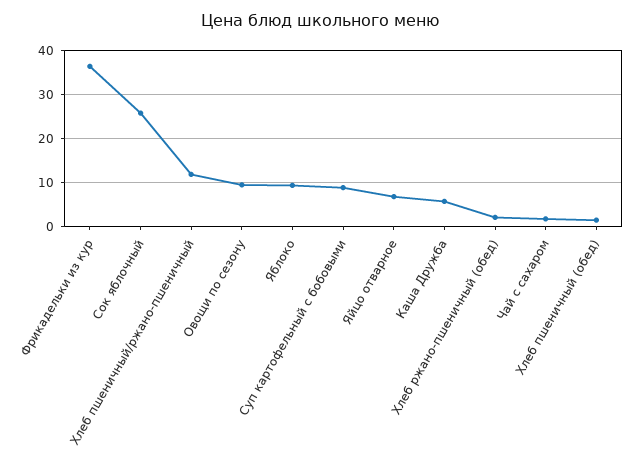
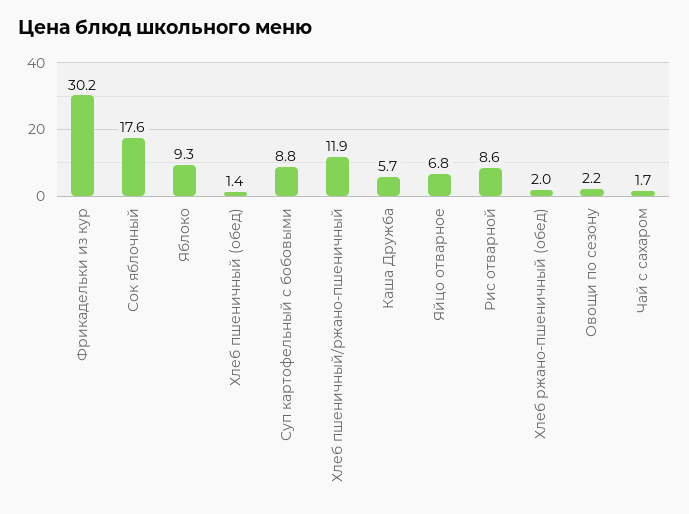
Фрикадельки из кур: 36 -> 30.2
Сок яблочный: 26 -> 17.6
Овощи по сезону: 10 -> 2.2
Рис отварной: none -> 8.6

